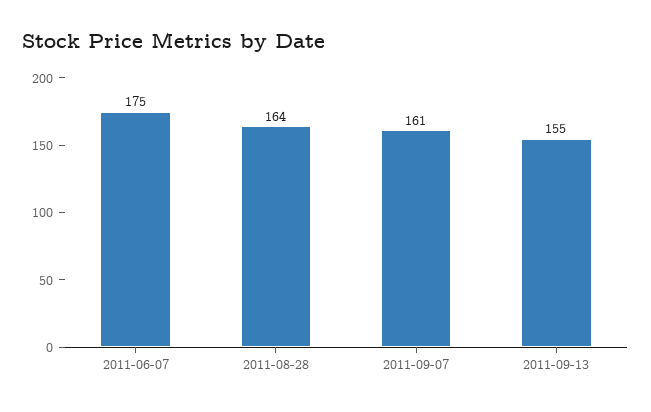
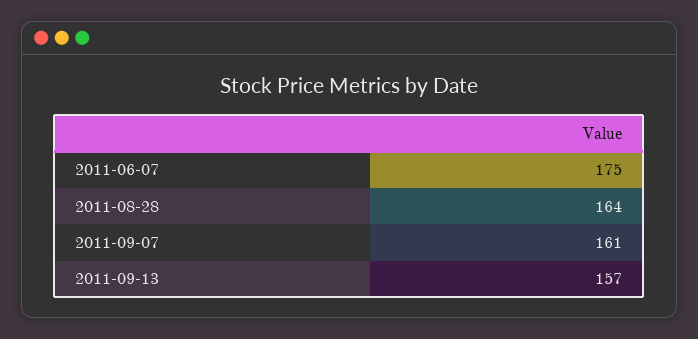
2011-09-13: 155 -> 157

